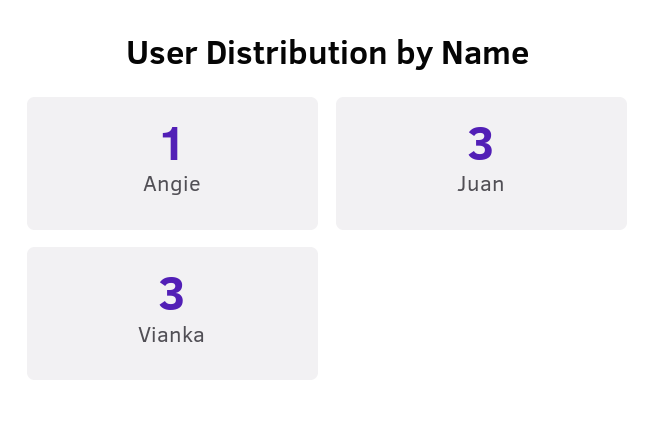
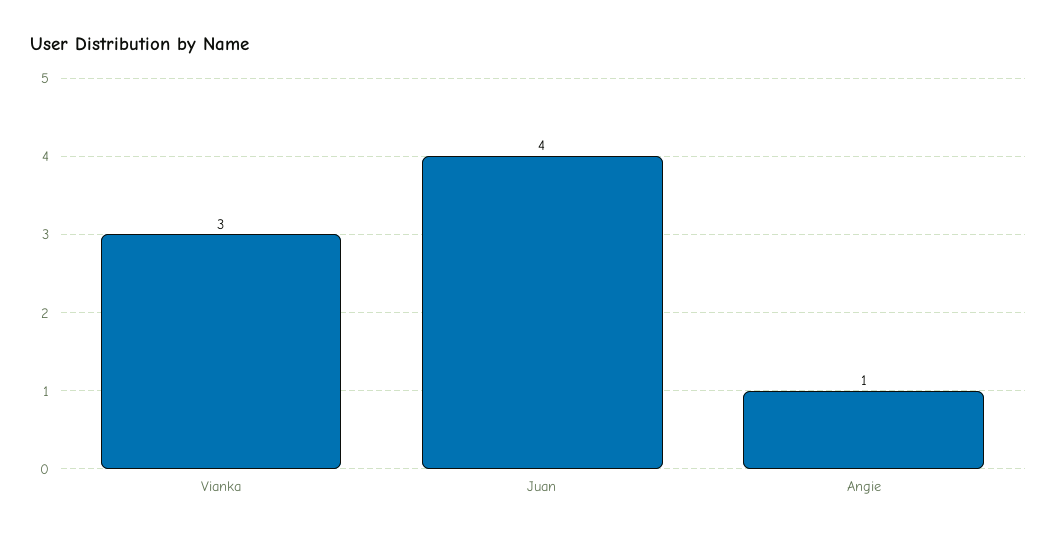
Juan: 3 -> 4

